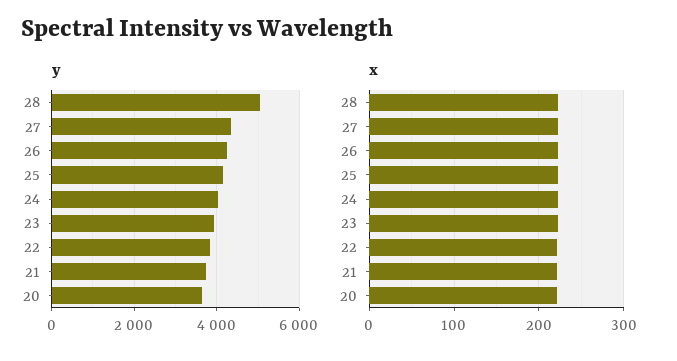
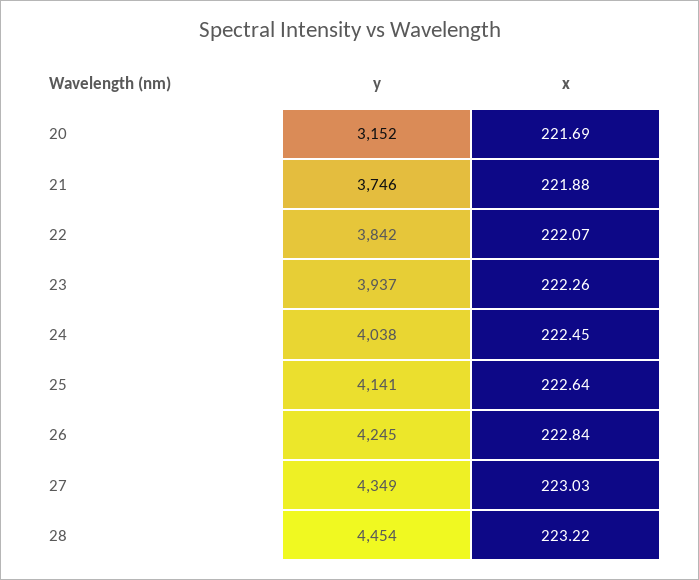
y, 28: 5000 -> 4454
y, 20: 3600 -> 3152

